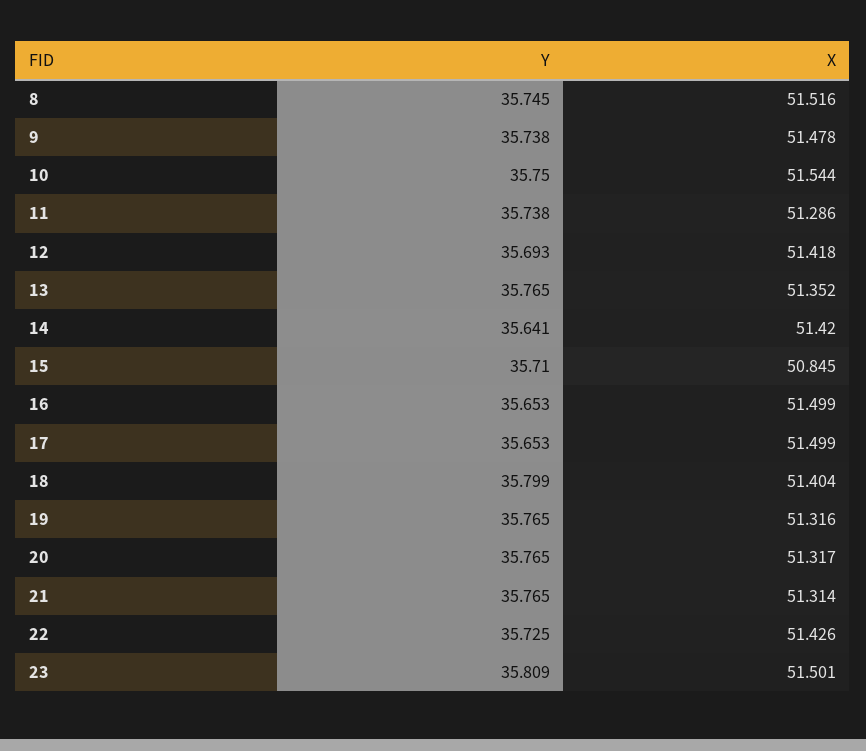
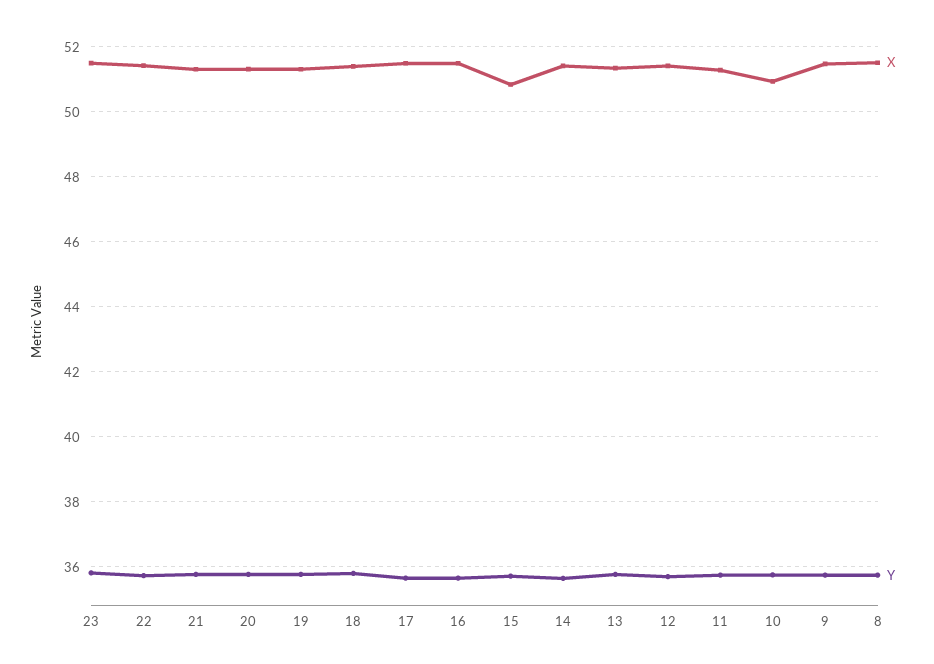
X, 10: 51.544 -> 51

